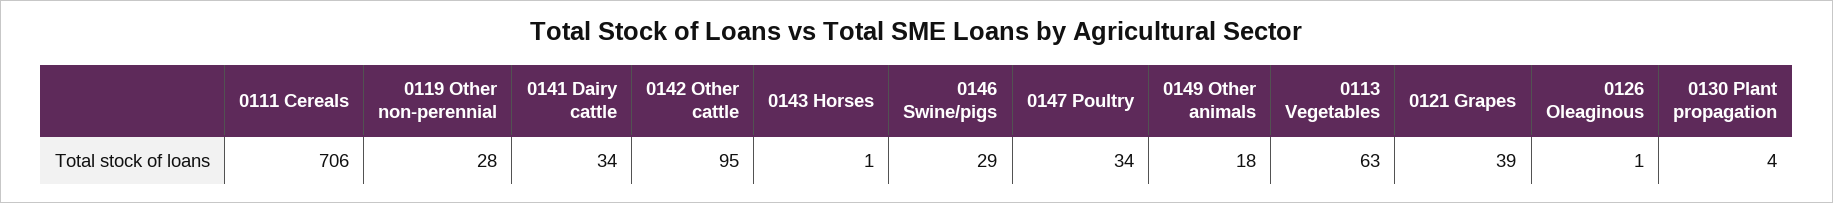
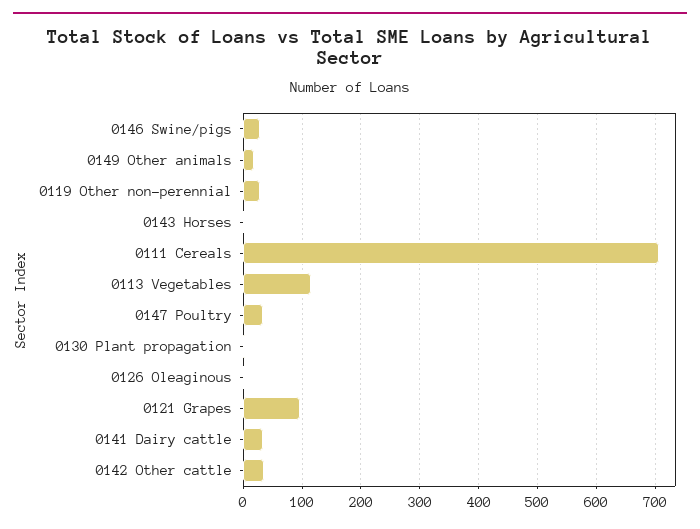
0142 Other cattle: 95 -> 40
0113 Vegetables: 63 -> 120
0121 Grapes: 39 -> 100

